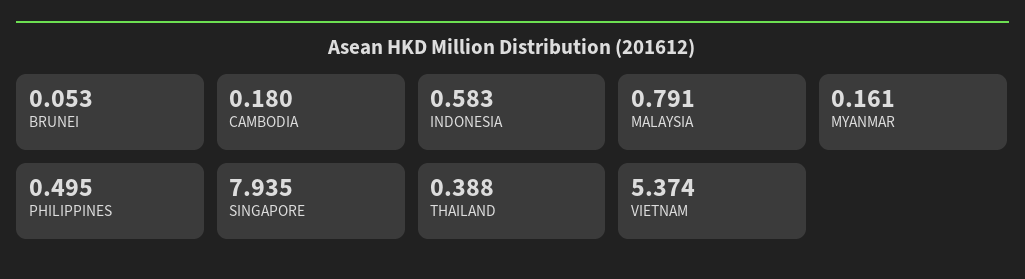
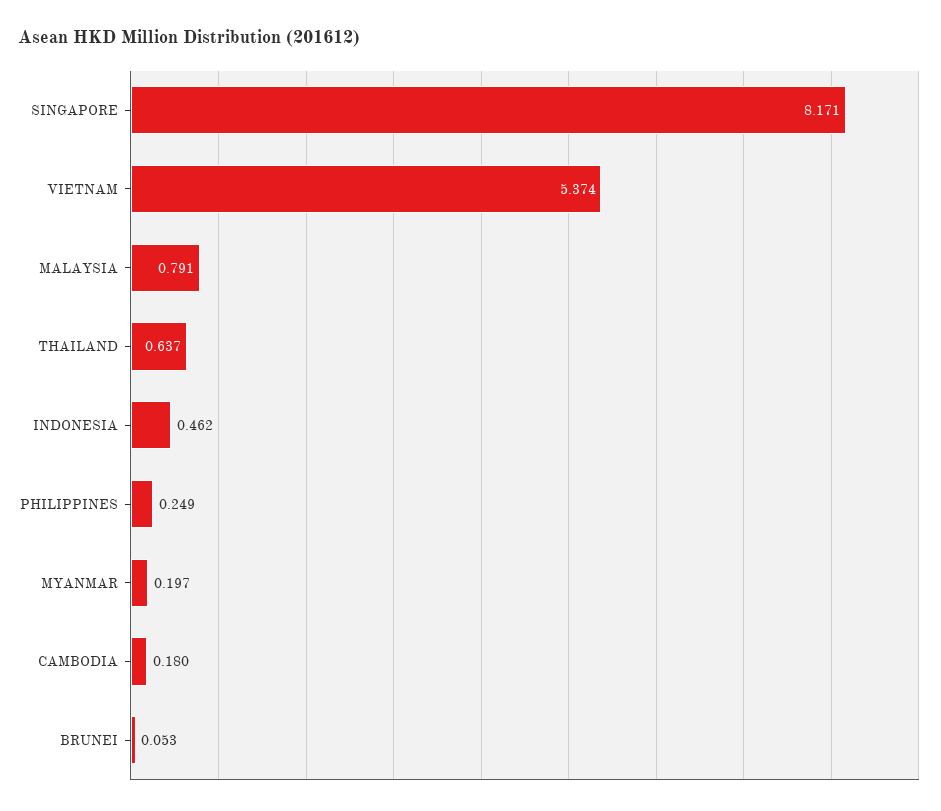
INDONESIA: 0.583 -> 0.462
MYANMAR: 0.161 -> 0.197
PHILIPPINES: 0.495 -> 0.249
SINGAPORE: 7.935 -> 8.171
THAILAND: 0.388 -> 0.637

